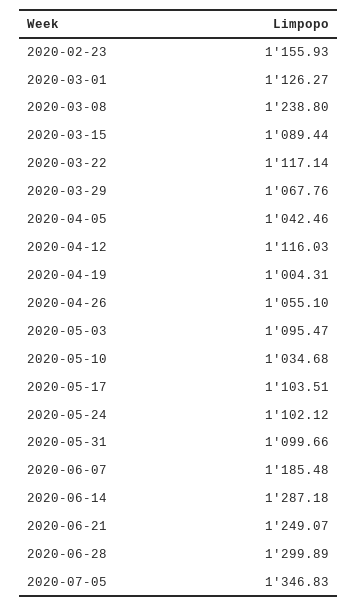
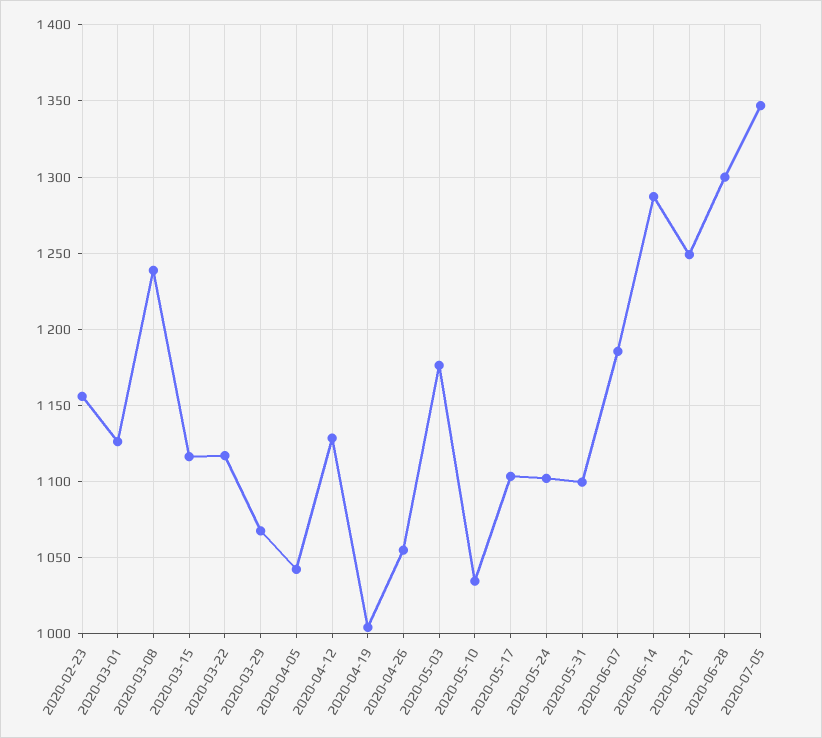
2020-03-15: 1089.44 -> 1115
2020-04-12: 1116.03 -> 1130
2020-05-03: 1095.47 -> 1175

